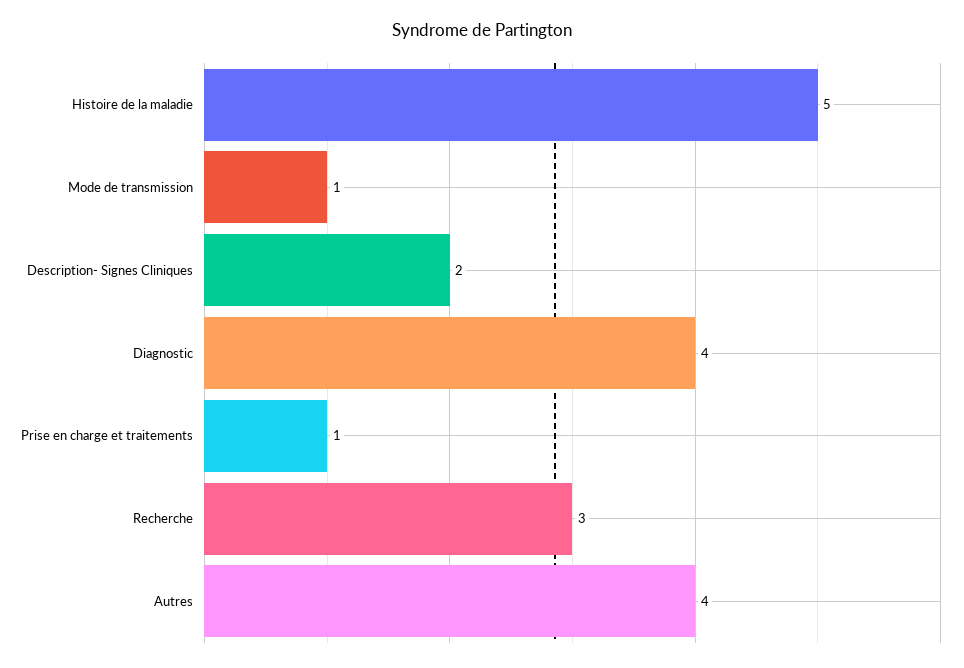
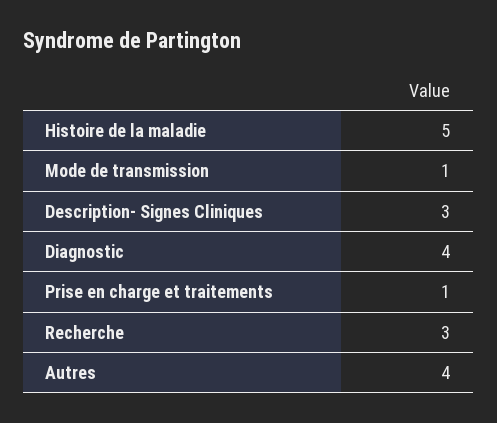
Description- Signes Cliniques: 2 -> 3

